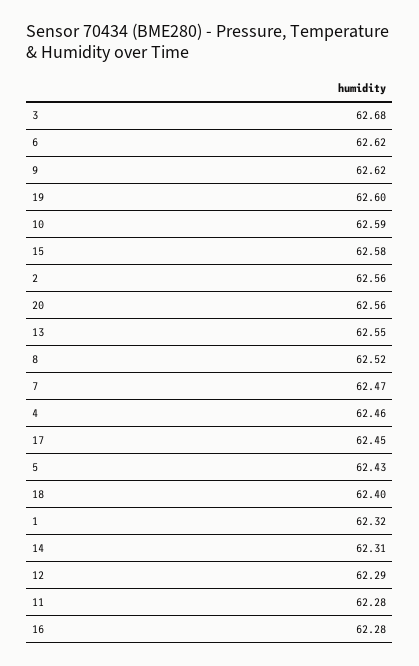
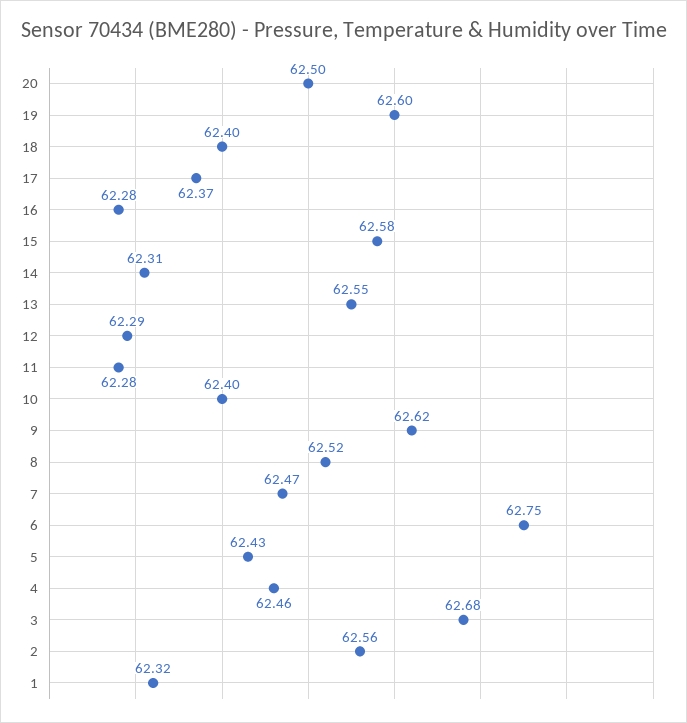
6: 62.62 -> 62.75
10: 62.59 -> 62.4
20: 62.56 -> 62.5
17: 62.45 -> 62.37

